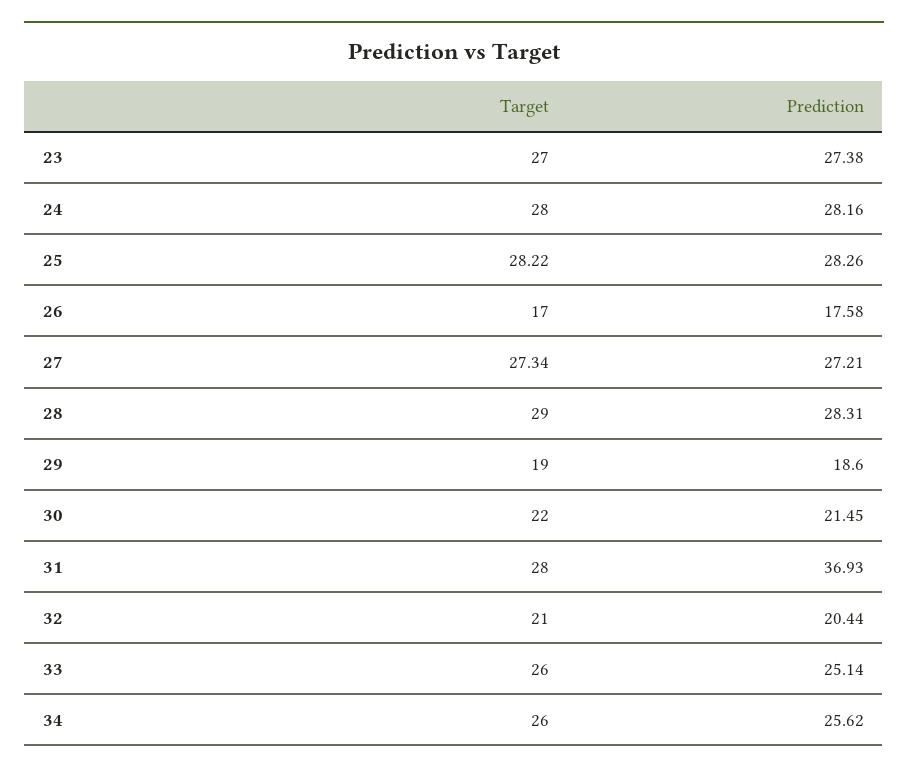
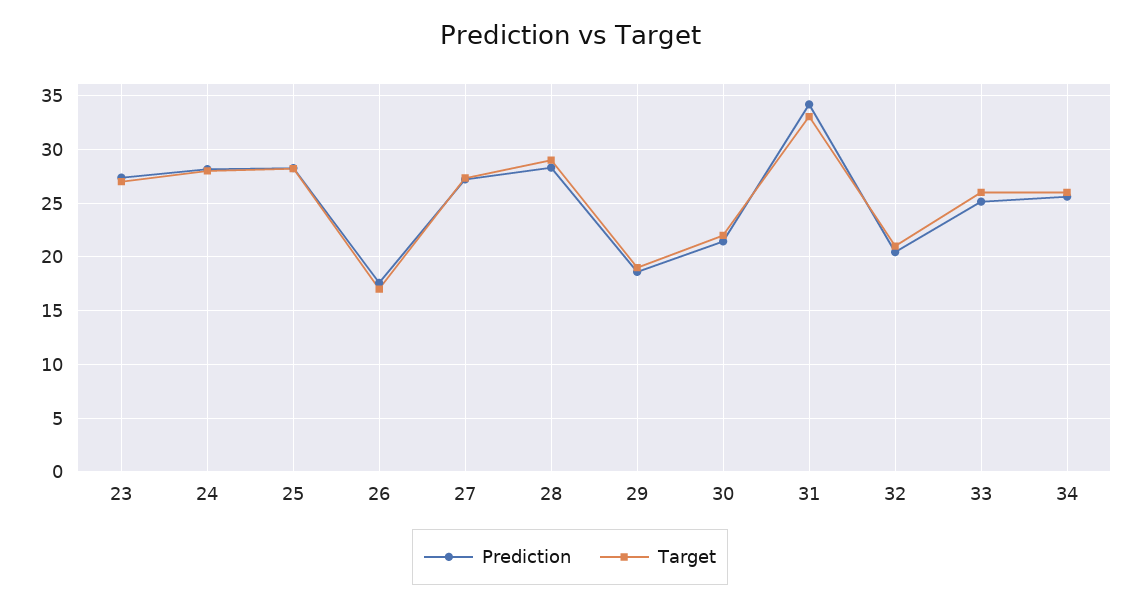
Target, 31: 28 -> 33
Prediction, 31: 36.93 -> 34

